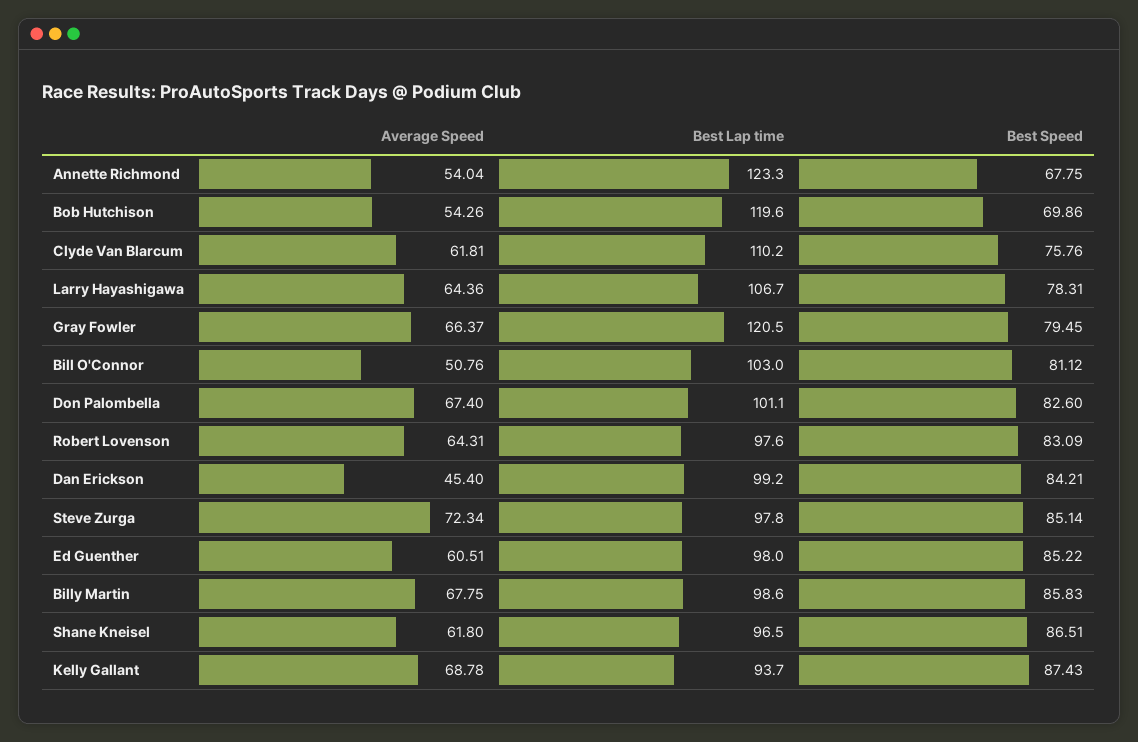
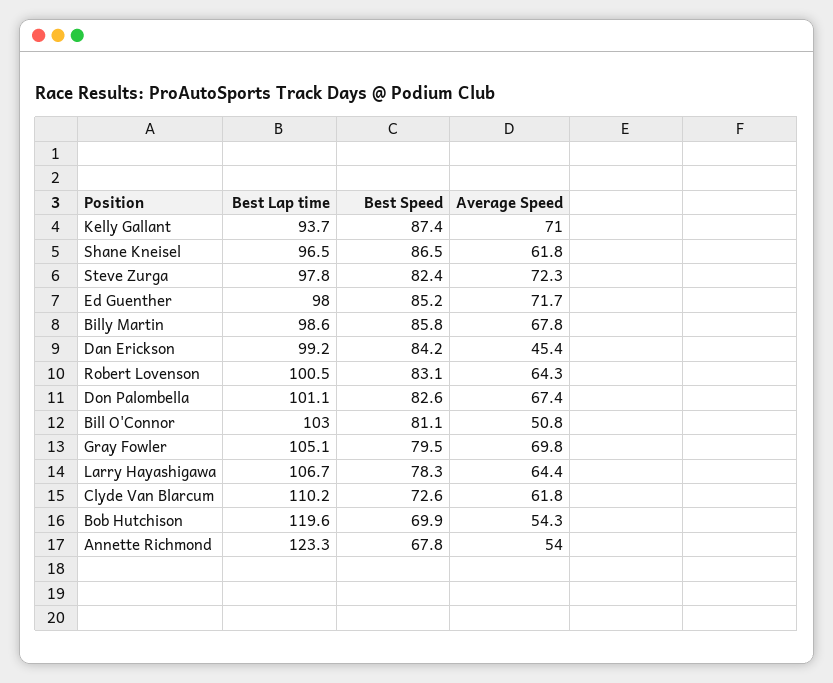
Best Speed, Clyde Van Blarcum: 75.76 -> 72.6
Average Speed, Gray Fowler: 66.37 -> 69.8
Best Lap time, Gray Fowler: 120.5 -> 105.1
Best Lap time, Robert Lovenson: 97.6 -> 100.5
Best Speed, Steve Zurga: 85.14 -> 82.4
Average Speed, Ed Guenther: 60.51 -> 71.7
Average Speed, Kelly Gallant: 68.78 -> 71

